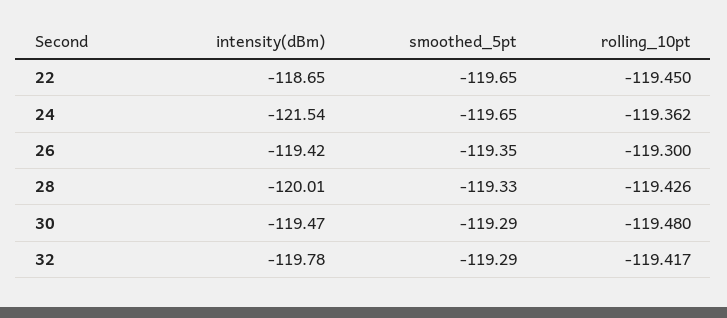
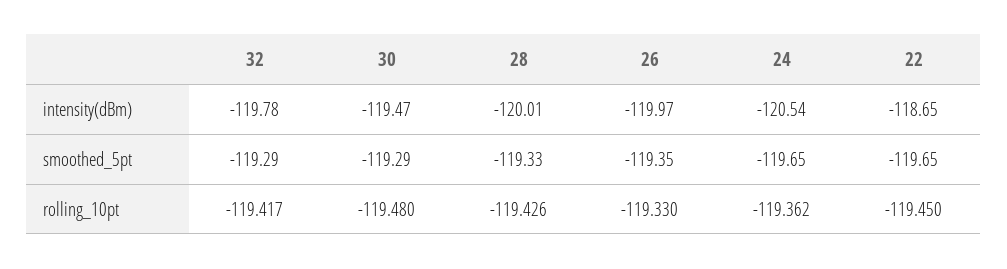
intensity(dBm), 24: -121.54 -> -120.54
intensity(dBm), 26: -119.42 -> -119.97
rolling_10pt, 26: -119.3 -> -119.33

